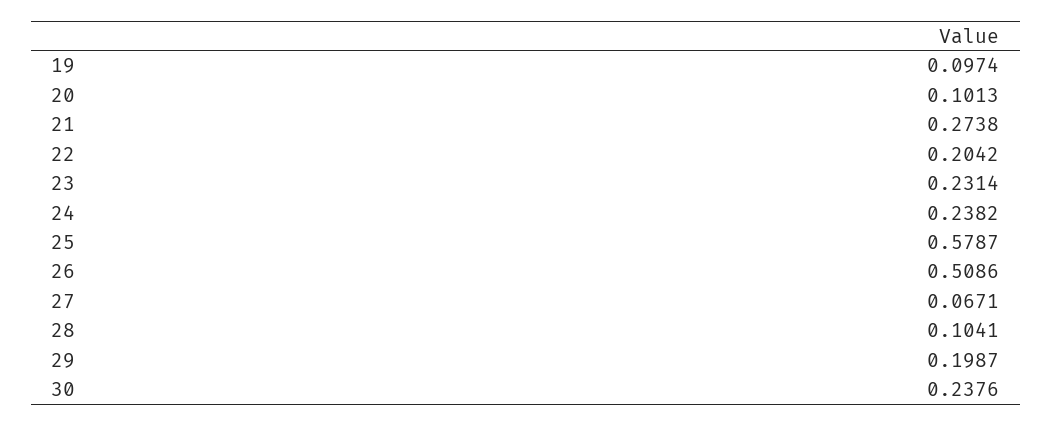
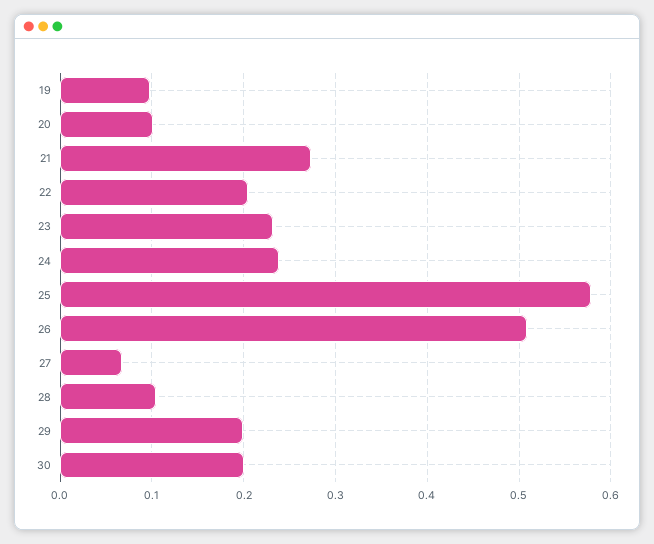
30: 0.2376 -> 0.2

